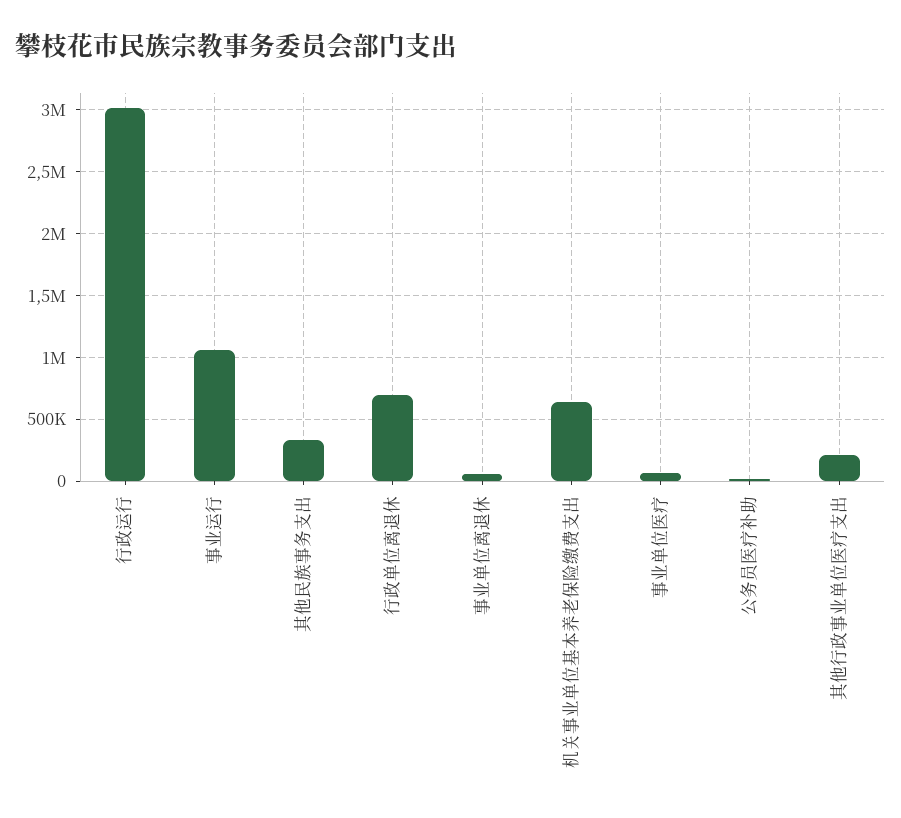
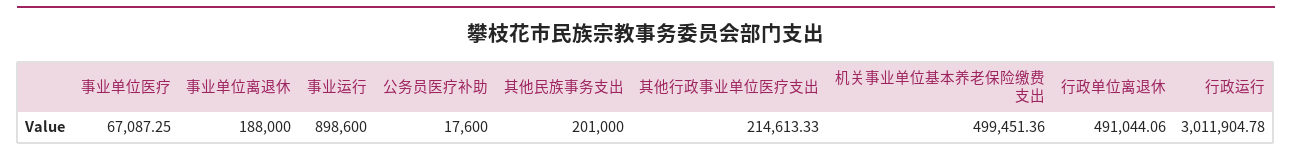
事业运行: 1050000 -> 898600
其他民族事务支出: 350000 -> 201000
行政单位离退休: 700000 -> 491044.06
事业单位离退休: 50000 -> 188000
机关事业单位基本养老保险缴费支出: 650000 -> 499451.36

